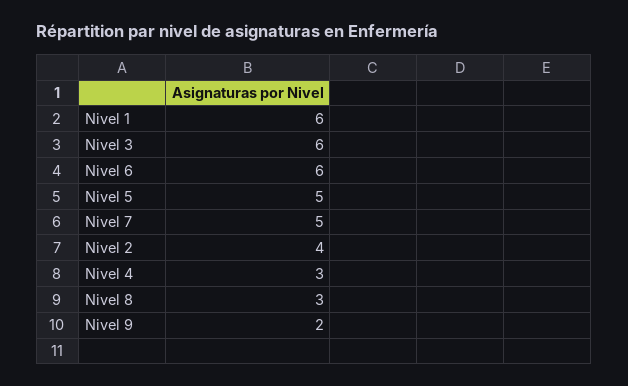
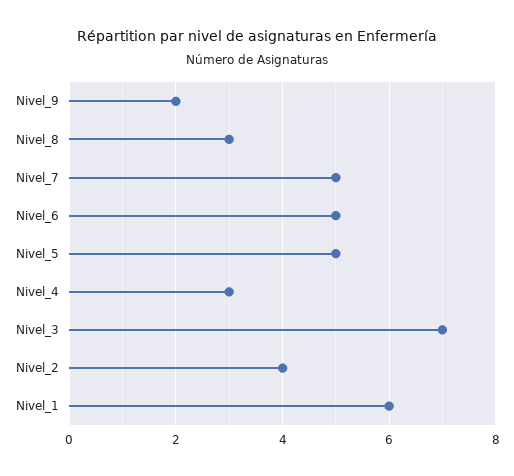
Nivel 3: 6 -> 7
Nivel 6: 6 -> 5

